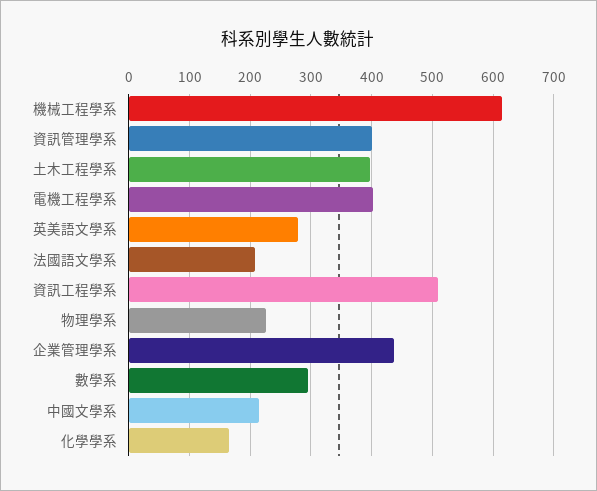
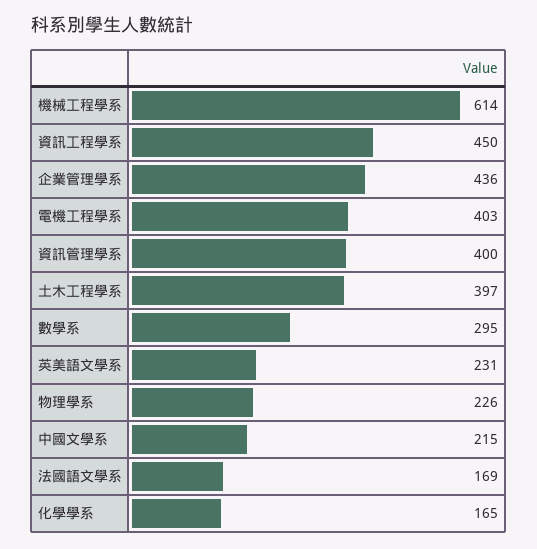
英美語文學系: 280 -> 231
法國語文學系: 210 -> 169
資訊工程學系: 510 -> 450

